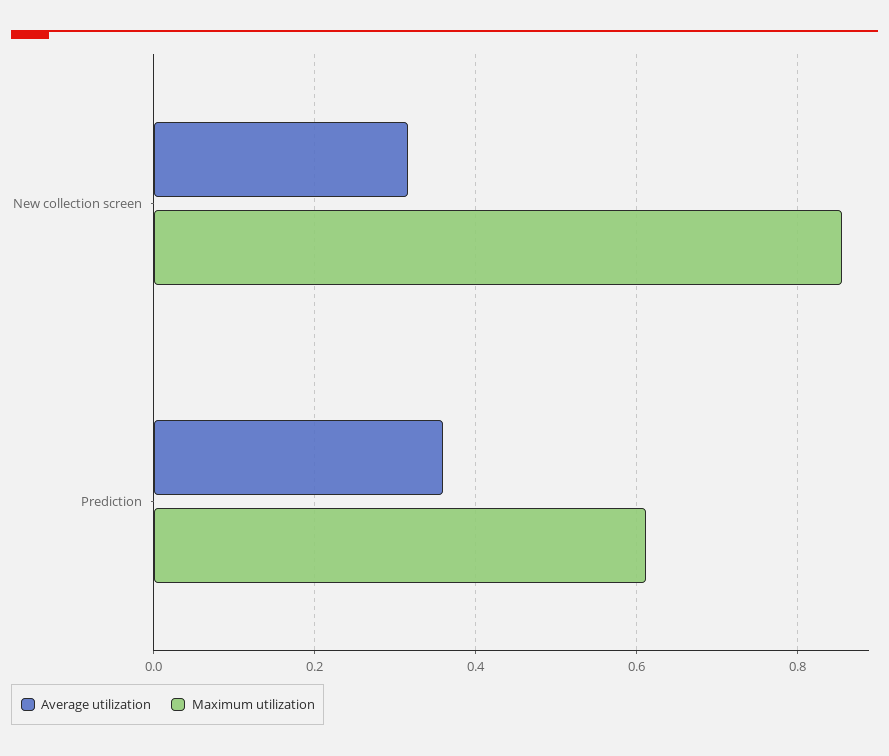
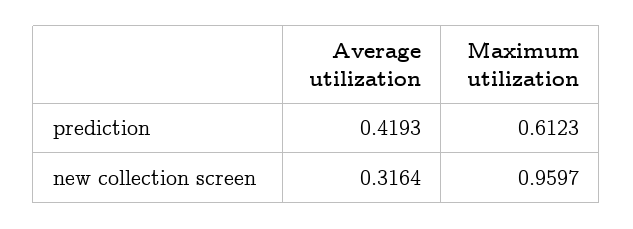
Maximum utilization, New collection screen: 0.86 -> 0.9597
Average utilization, Prediction: 0.36 -> 0.4193

